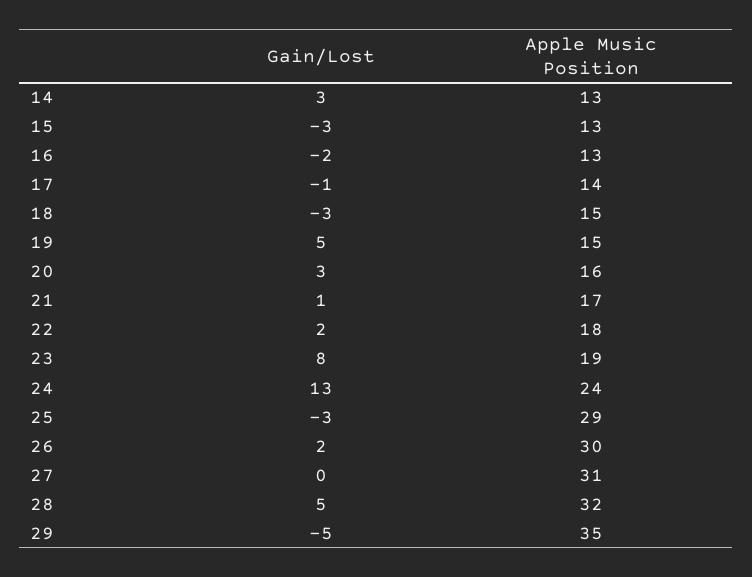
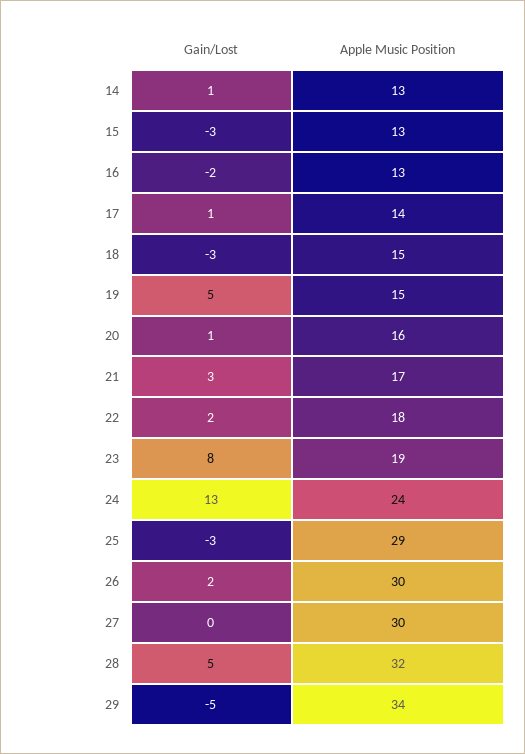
Gain/Lost, 14: 3 -> 1
Gain/Lost, 17: -1 -> 1
Gain/Lost, 20: 3 -> 1
Gain/Lost, 21: 1 -> 3
Apple Music Position, 27: 31 -> 30
Apple Music Position, 29: 35 -> 34

